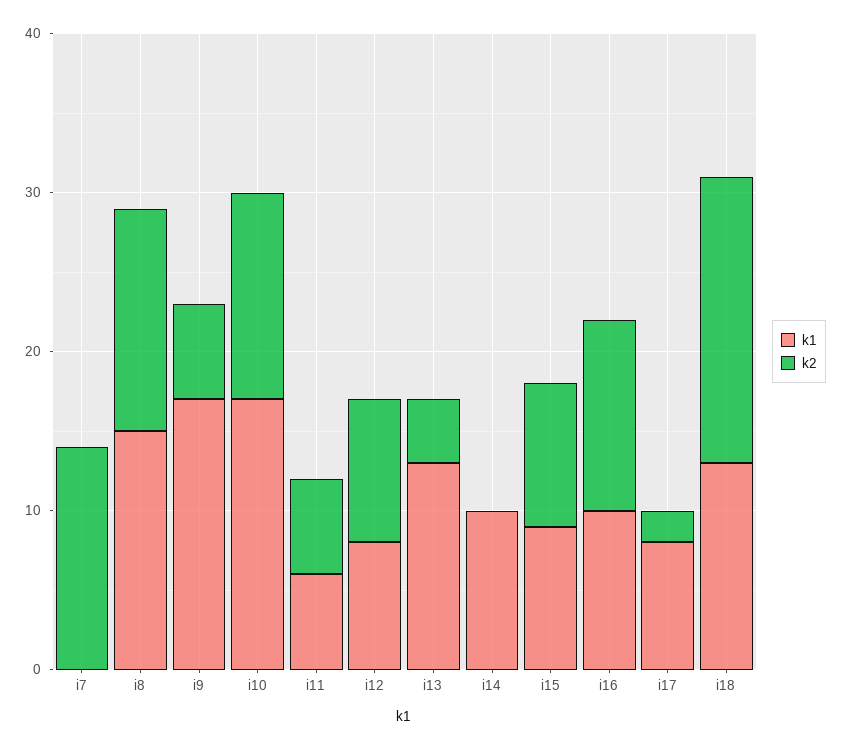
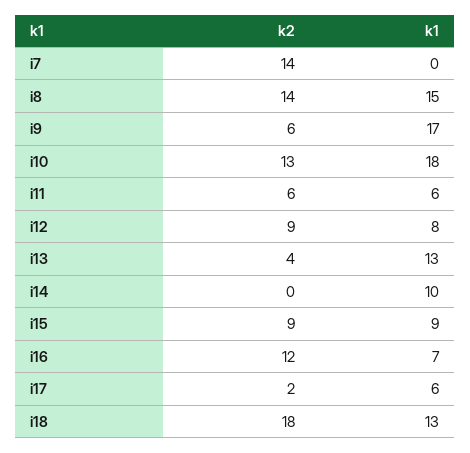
k1, i10: 17 -> 18
k1, i16: 10 -> 7
k1, i17: 8 -> 6

